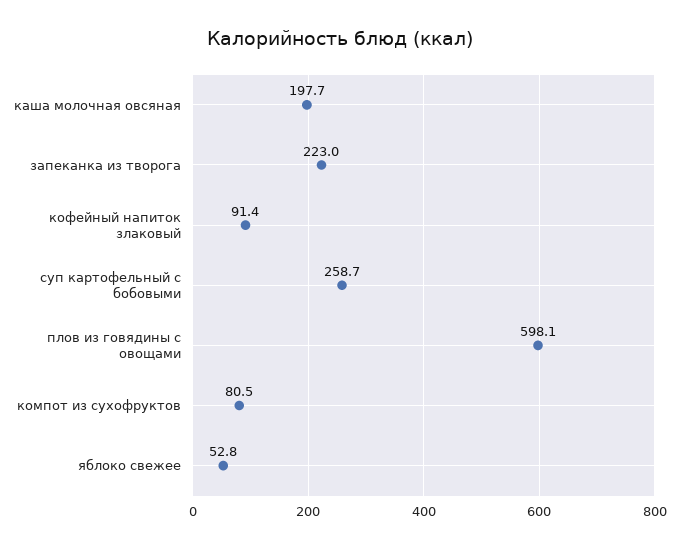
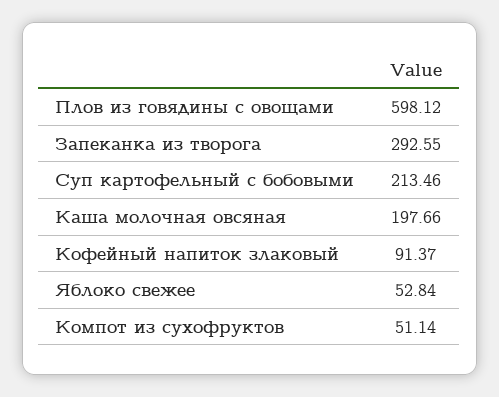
запеканка из творога: 223 -> 292.55
суп картофельный с бобовыми: 258.7 -> 213.46
компот из сухофруктов: 80.5 -> 51.14

